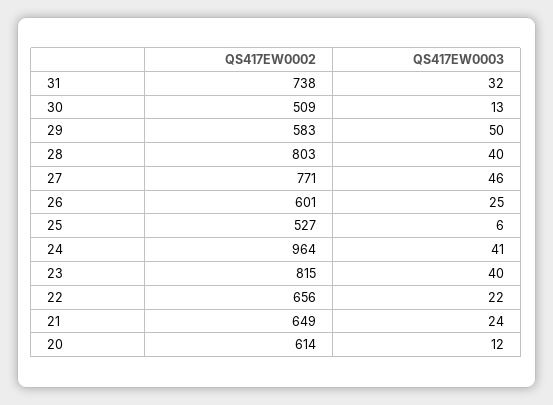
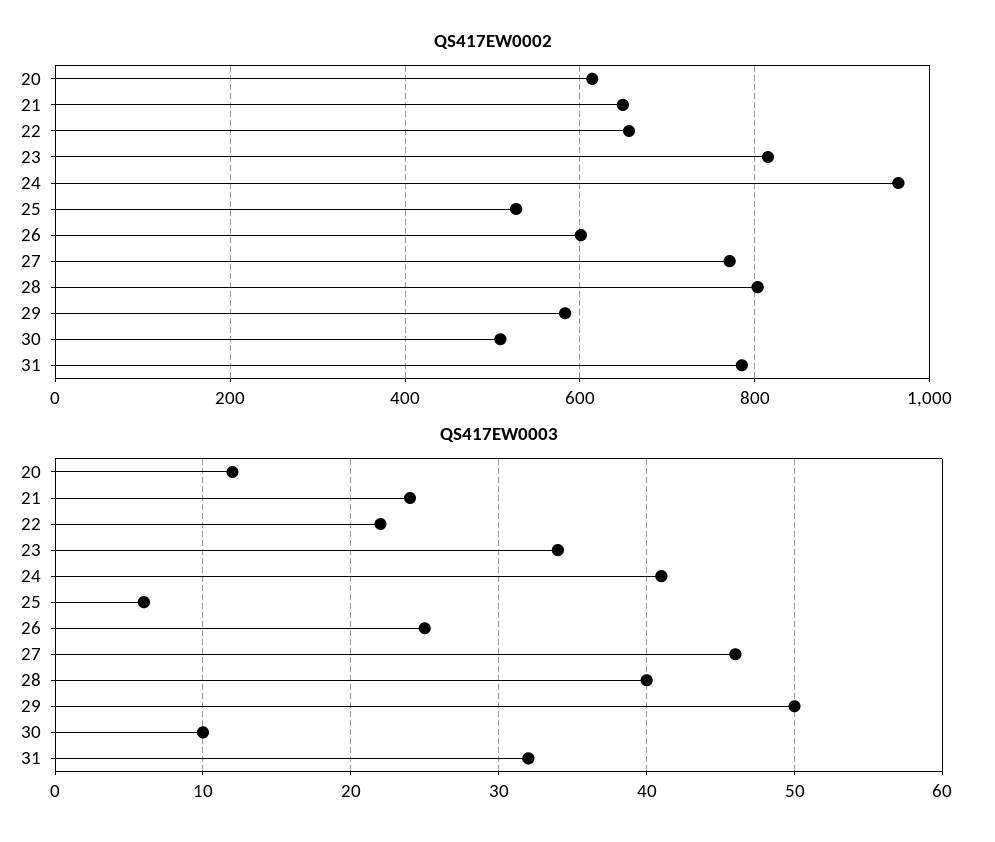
QS417EW0002, 31: 738 -> 780
QS417EW0003, 30: 13 -> 10
QS417EW0003, 23: 40 -> 34

